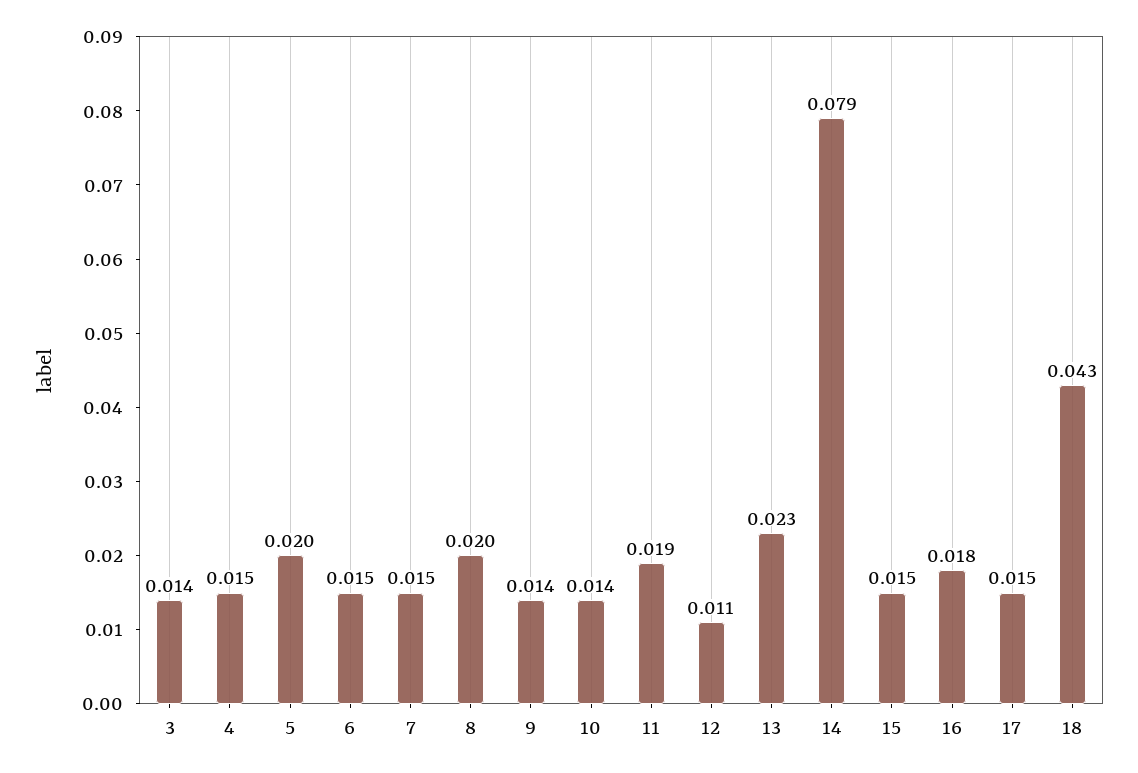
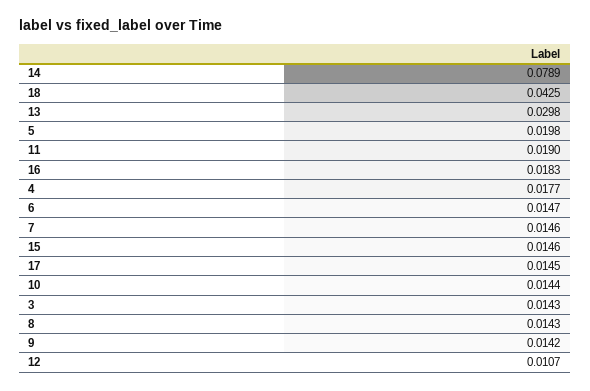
4: 0.015 -> 0.0177
8: 0.02 -> 0.0143
13: 0.023 -> 0.0298

